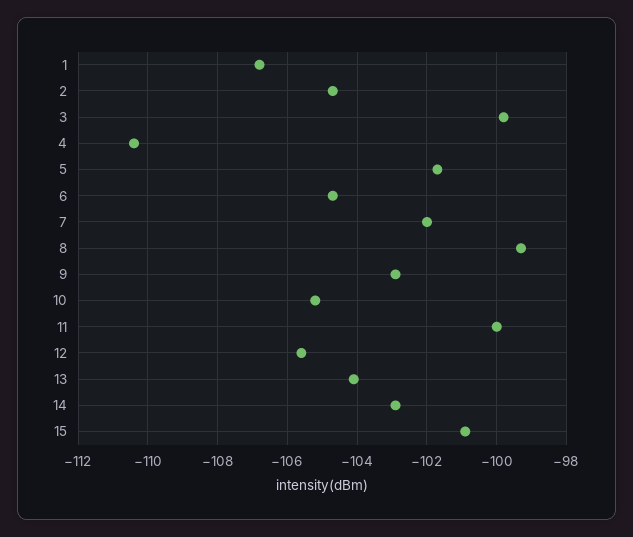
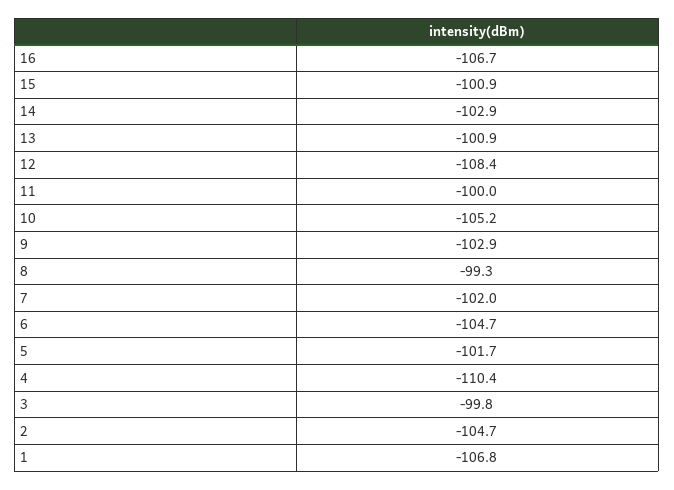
12: -105.5 -> -108.4
13: -104 -> -100.9
16: none -> -106.7

